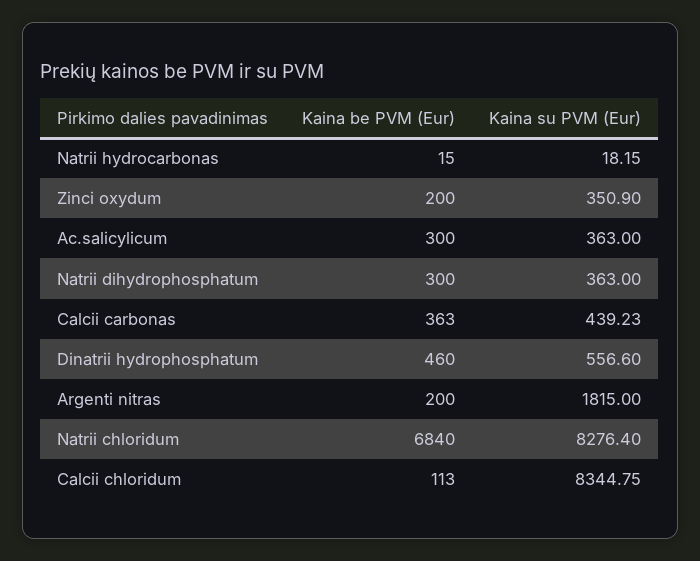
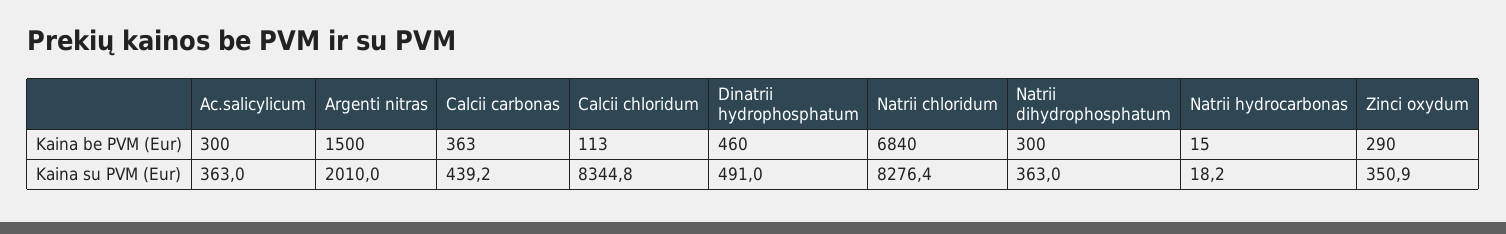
Kaina be PVM (Eur), Zinci oxydum: 200 -> 290
Kaina su PVM (Eur), Dinatrii hydrophosphatum: 556.6 -> 491
Kaina be PVM (Eur), Argenti nitras: 200 -> 1500
Kaina su PVM (Eur), Argenti nitras: 1815 -> 2010

